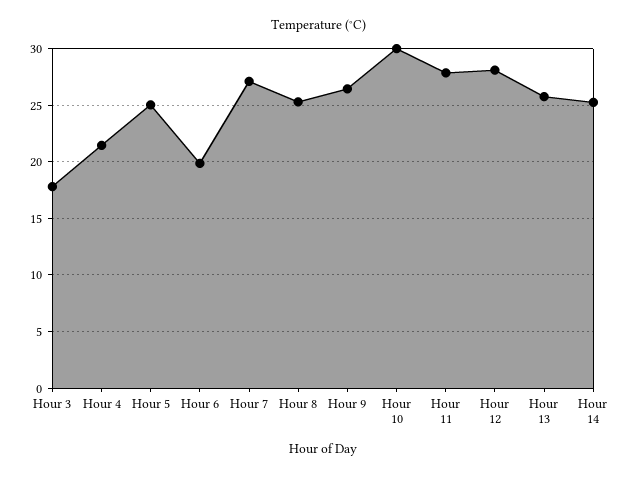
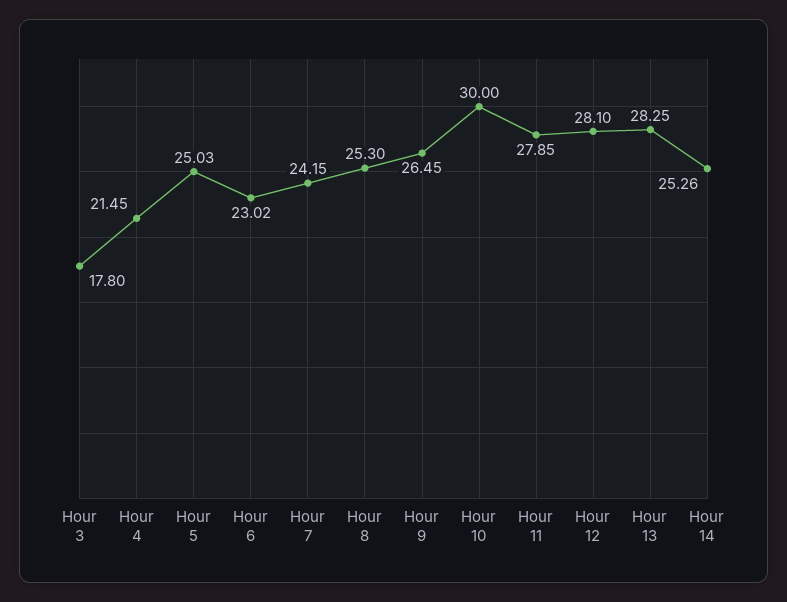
Hour 6: 20 -> 23.02
Hour 7: 27 -> 24.15
Hour 13: 26 -> 28.25

